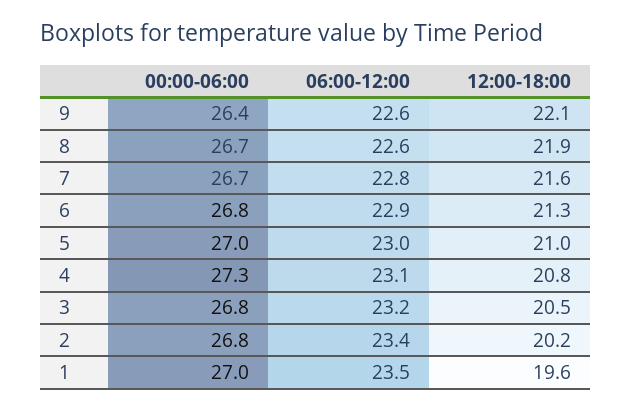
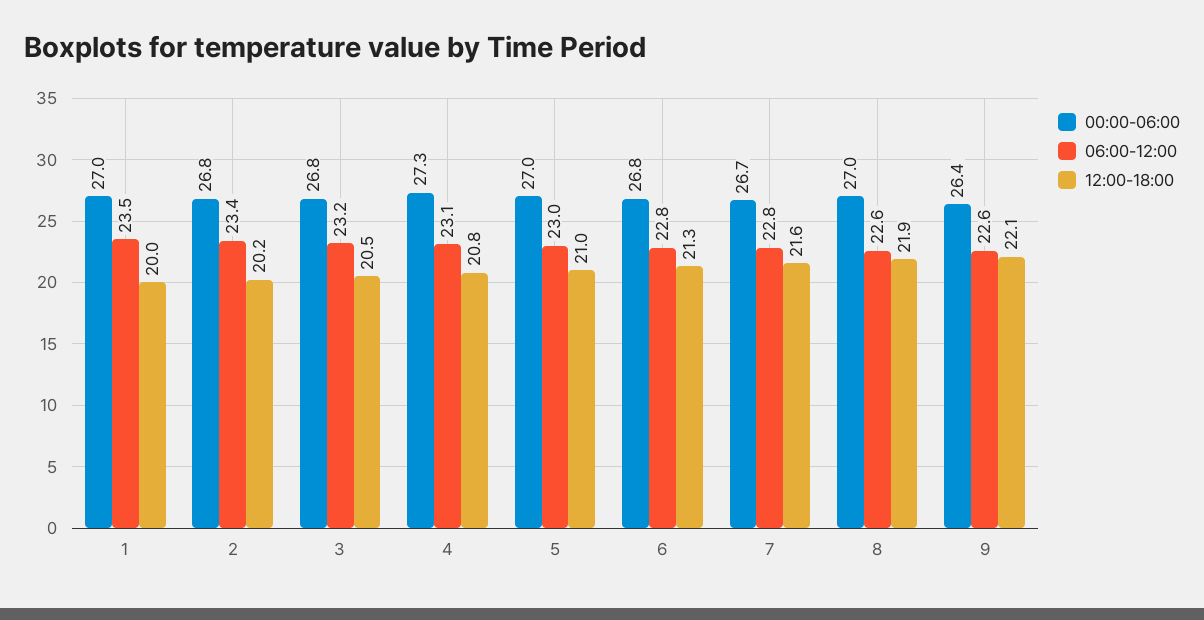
00:00-06:00, 8: 26.7 -> 27
06:00-12:00, 6: 22.9 -> 22.8
12:00-18:00, 1: 19.6 -> 20

